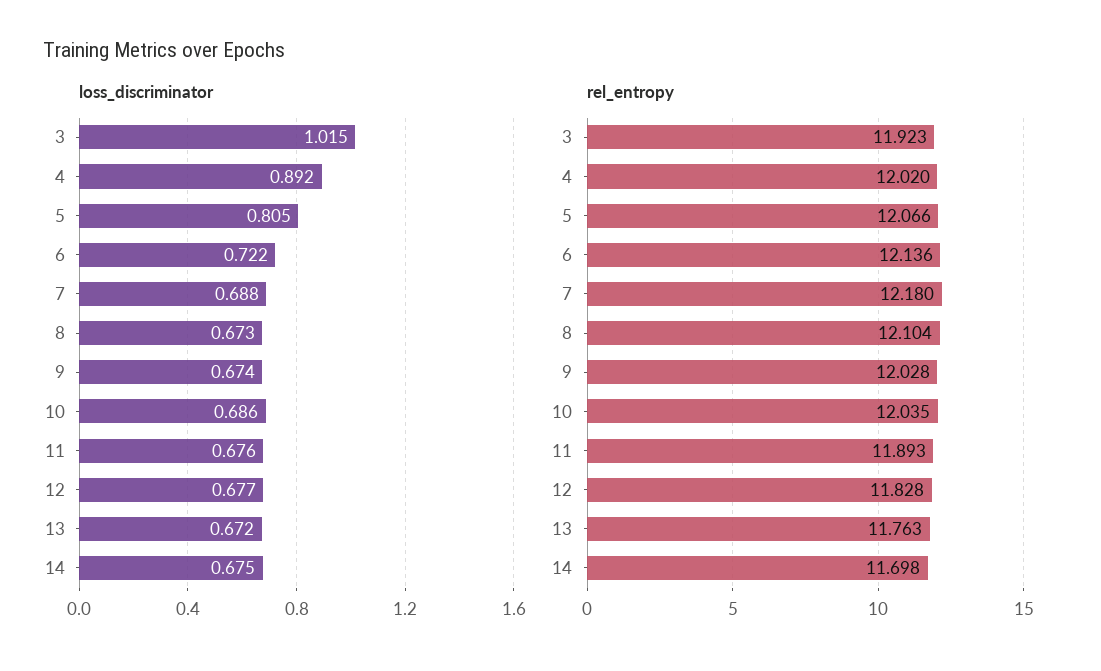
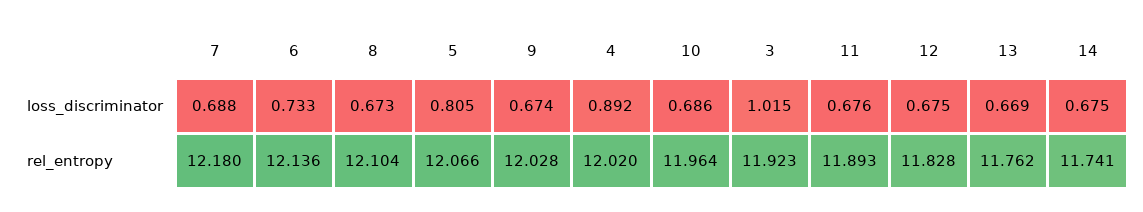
loss_discriminator, 6: 0.722 -> 0.733
loss_discriminator, 12: 0.677 -> 0.675
loss_discriminator, 13: 0.672 -> 0.669
rel_entropy, 10: 12.035 -> 11.964
rel_entropy, 13: 11.763 -> 11.762
rel_entropy, 14: 11.698 -> 11.741

